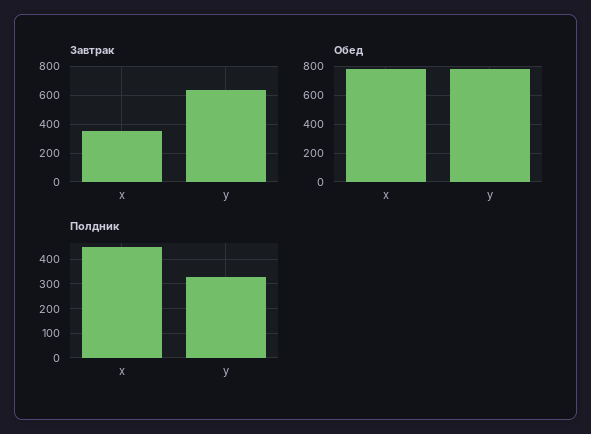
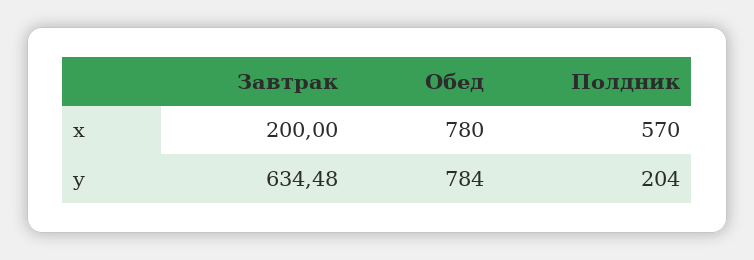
Завтрак, x: 350 -> 200
Полдник, x: 450 -> 570
Полдник, y: 325 -> 204

